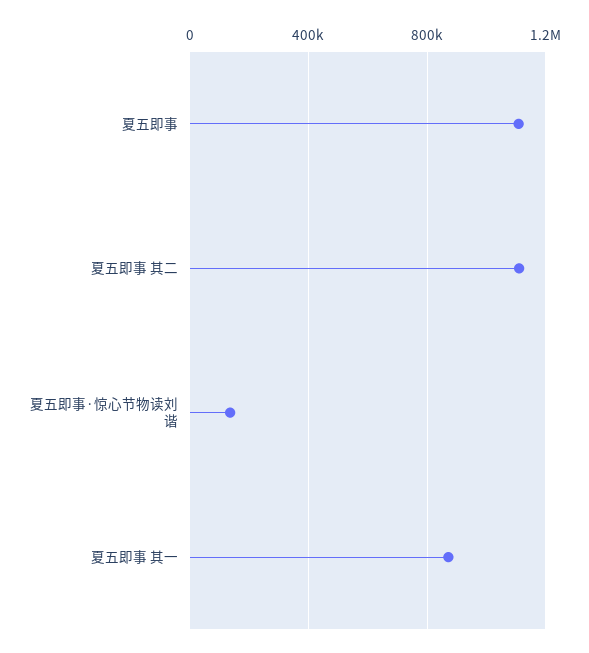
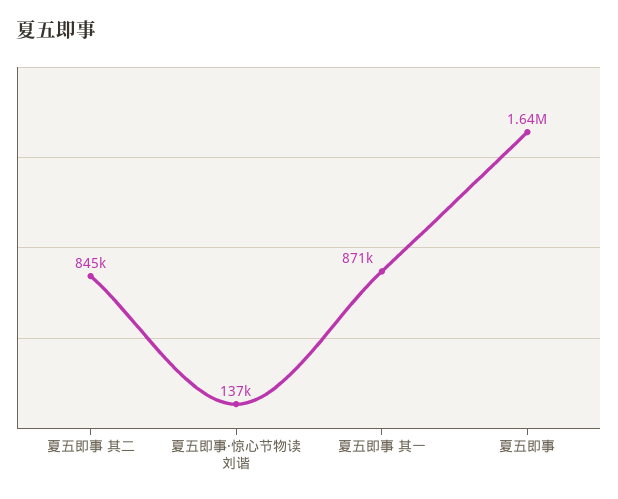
夏五即事: 1100000 -> 1640000
夏五即事 其二: 1100000 -> 845000

